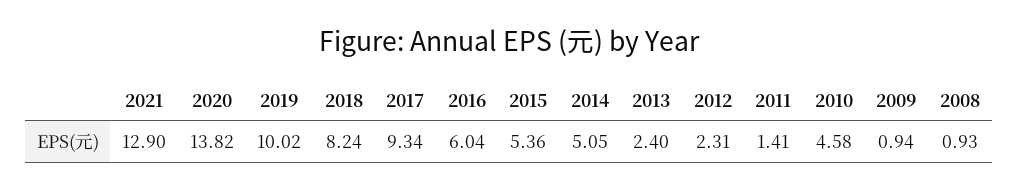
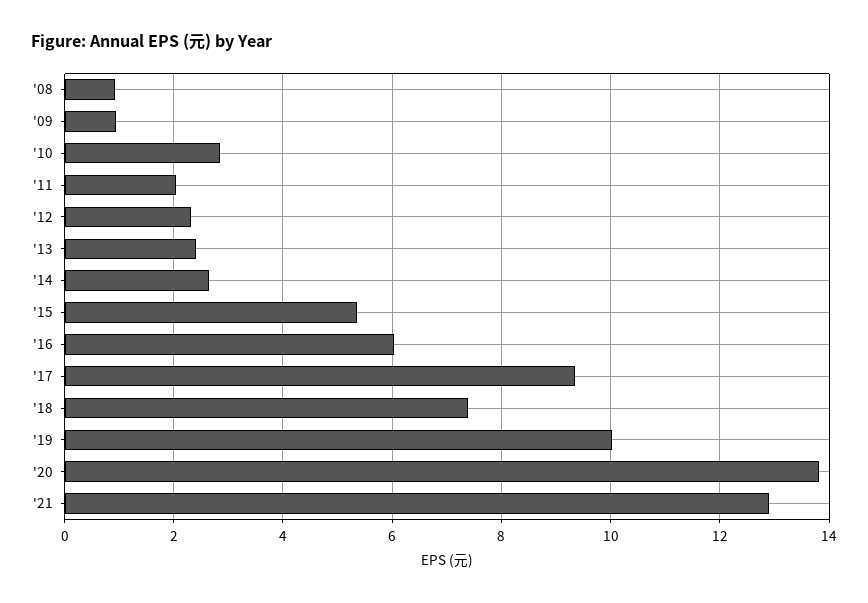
2018: 8.24 -> 7.4
2014: 5.05 -> 2.6
2011: 1.41 -> 2
2010: 4.58 -> 2.8

